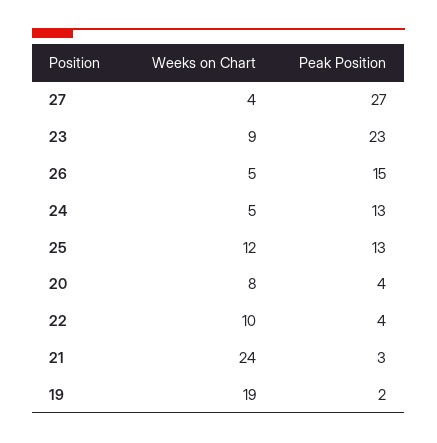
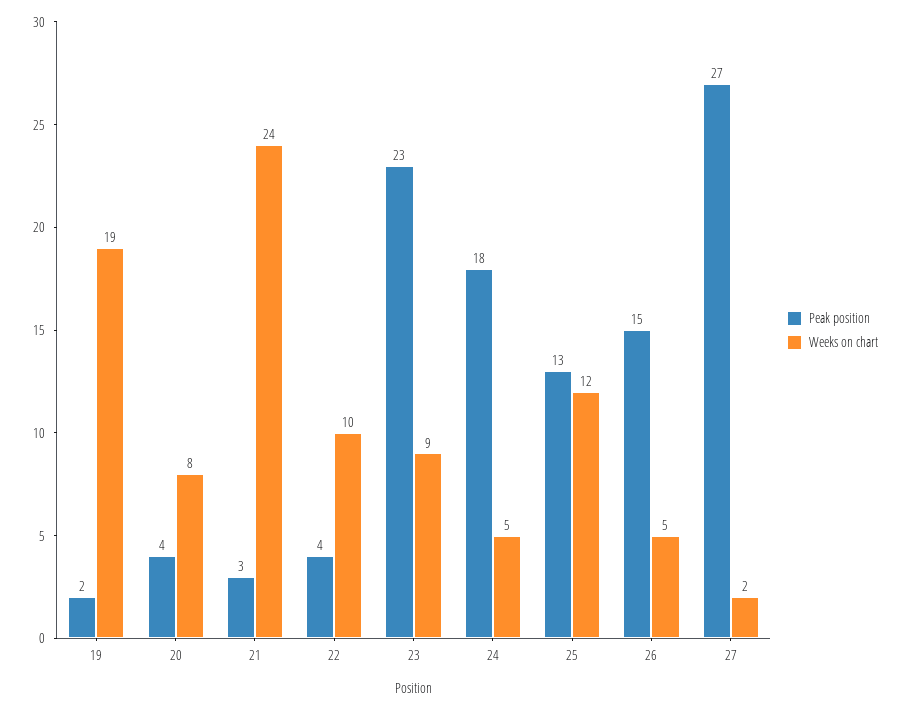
Weeks on Chart, 27: 4 -> 2
Peak Position, 24: 13 -> 18

